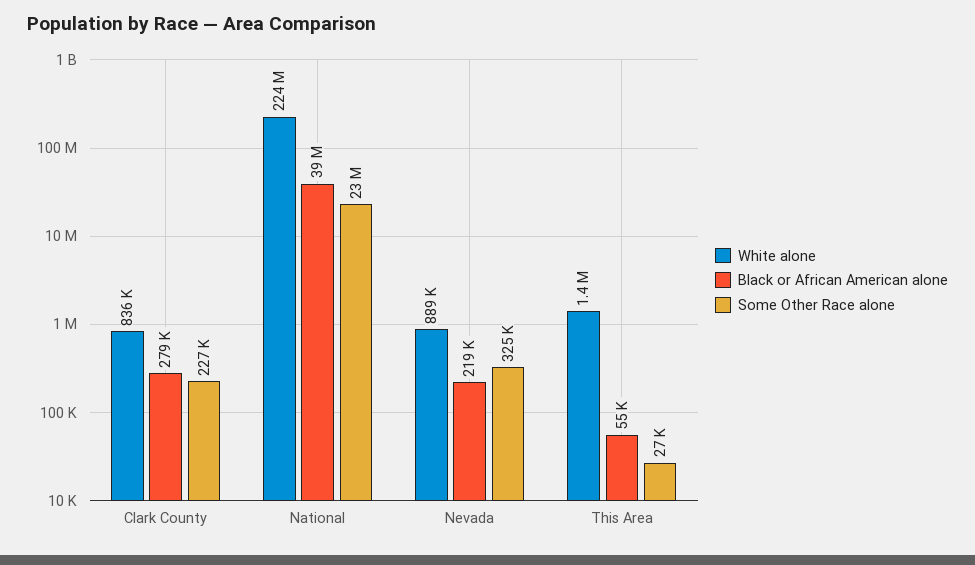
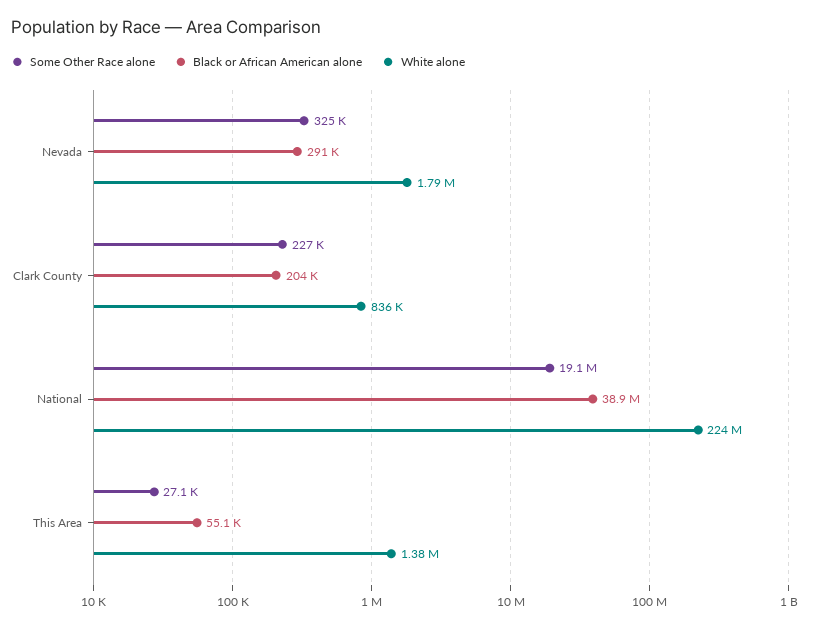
Black or African American alone, Clark County: 279000 -> 204000
Some Other Race alone, National: 23000000 -> 19100000
White alone, Nevada: 889000 -> 1790000
Black or African American alone, Nevada: 219000 -> 291000

